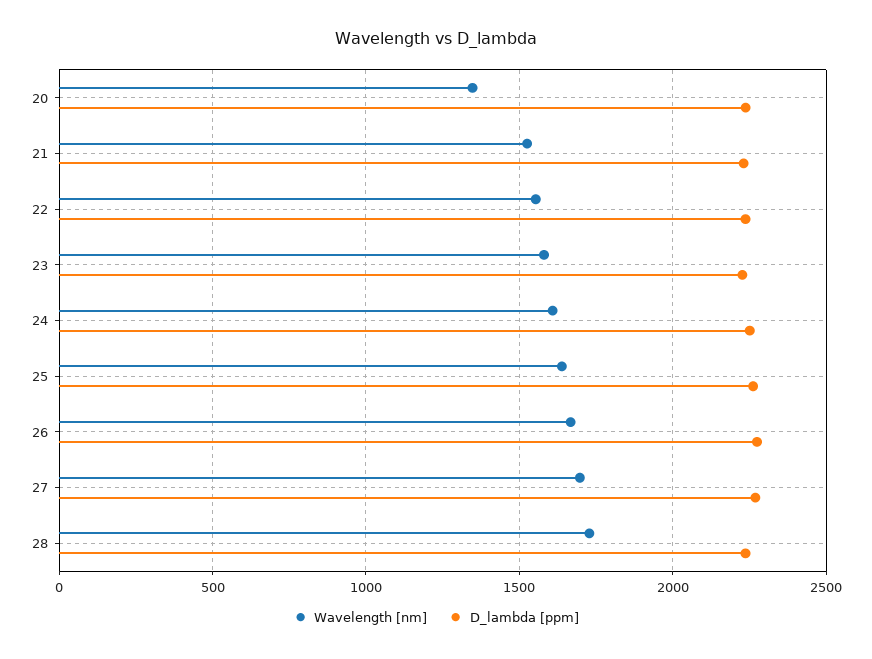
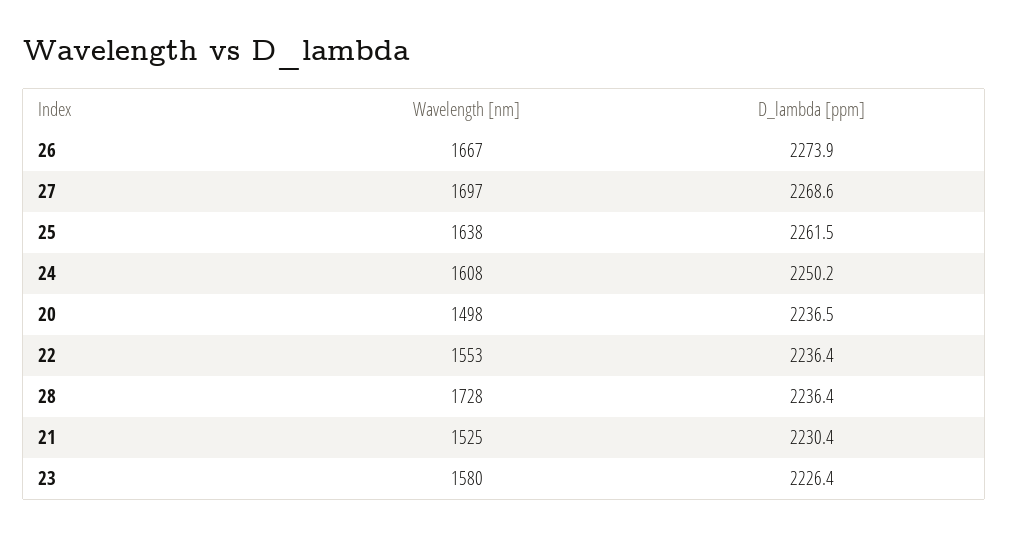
Wavelength [nm], 20: 1350 -> 1498

